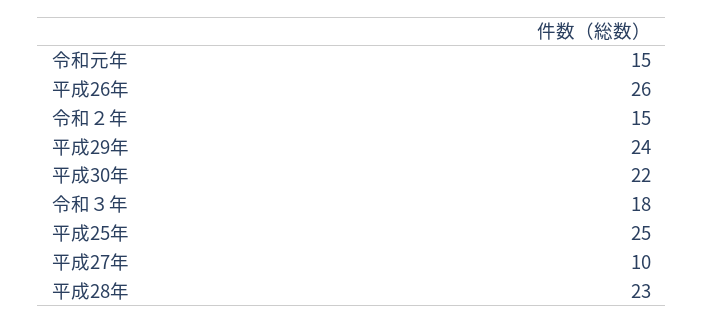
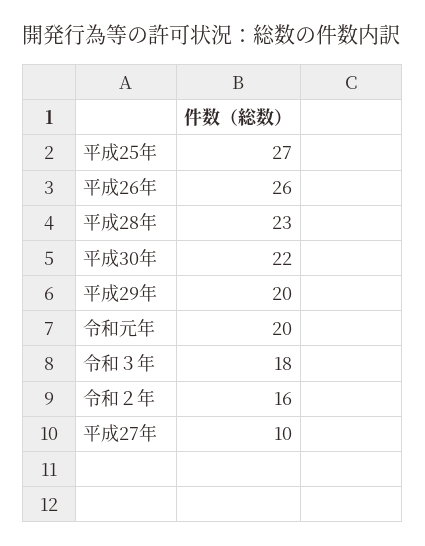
令和元年: 15 -> 20
令和２年: 15 -> 16
平成29年: 24 -> 20
平成25年: 25 -> 27

